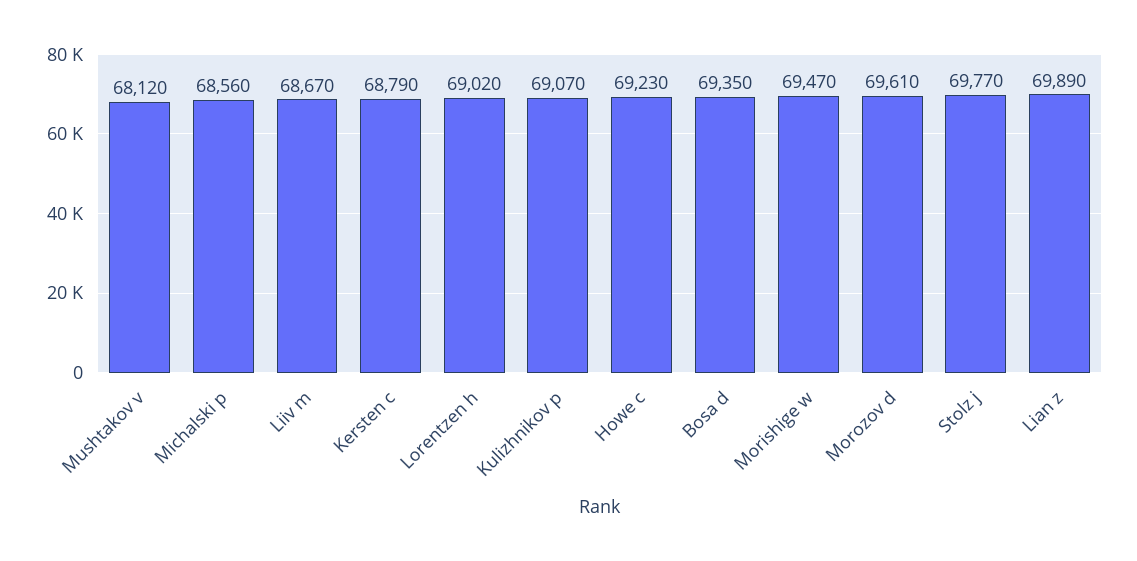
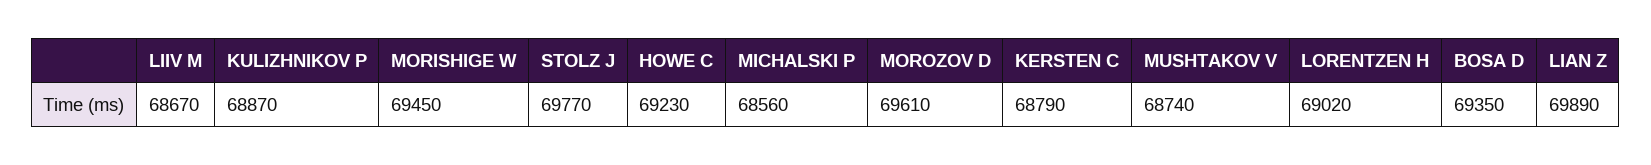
Mushtakov v: 68120 -> 68740
Kulizhnikov p: 69070 -> 68870
Morishige w: 69470 -> 69450

